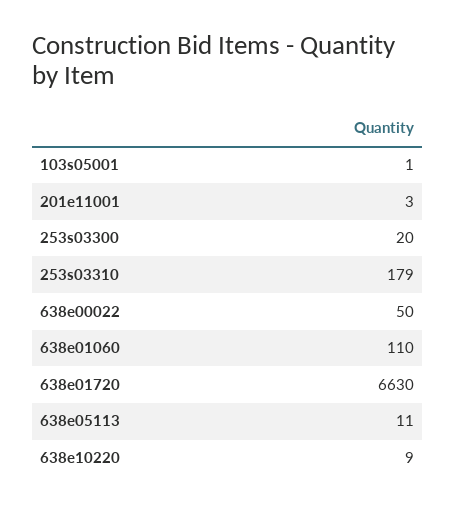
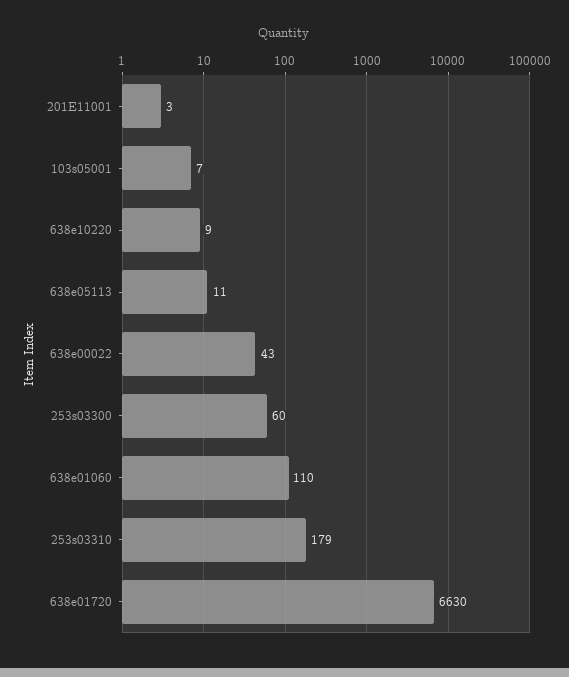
103s05001: 1 -> 7
253s03300: 20 -> 60
638e00022: 50 -> 43

